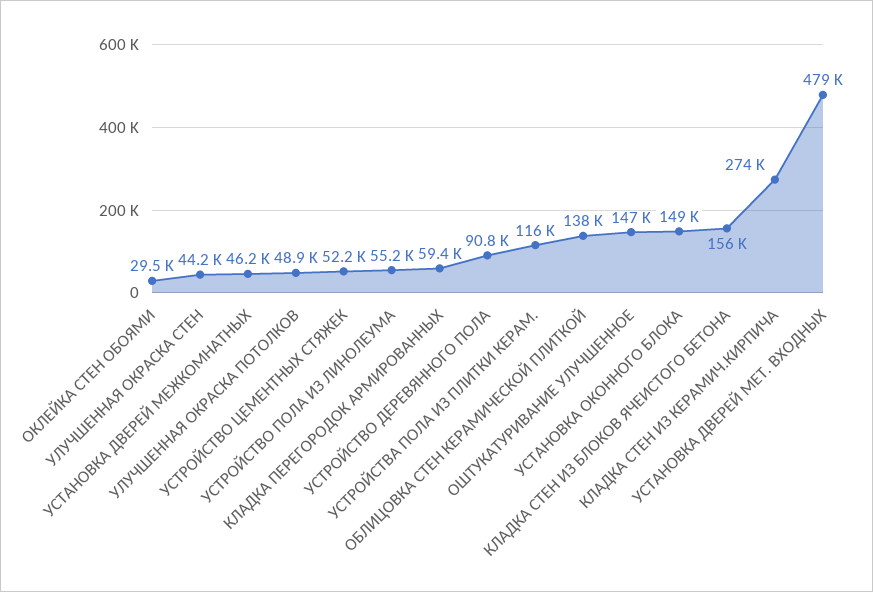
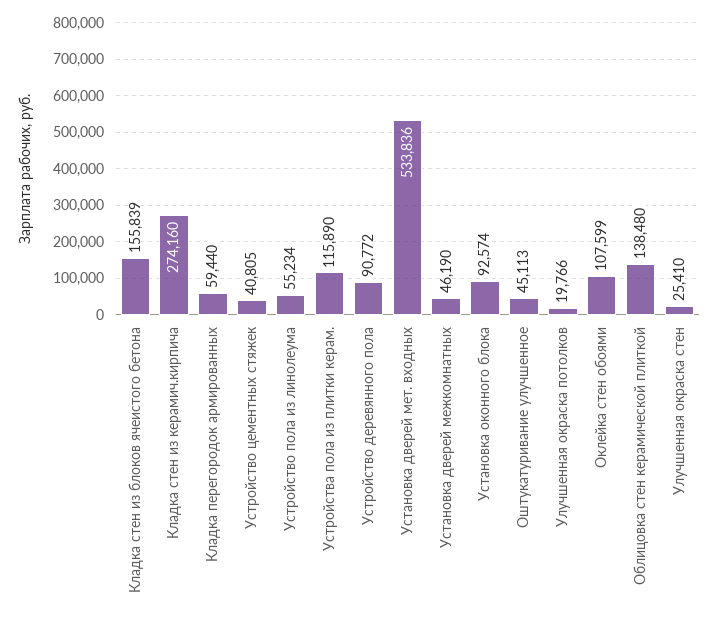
ОКЛЕЙКА СТЕН ОБОЯМИ: 29500 -> 107599
УЛУЧШЕННАЯ ОКРАСКА СТЕН: 44200 -> 25410
УЛУЧШЕННАЯ ОКРАСКА ПОТОЛКОВ: 48900 -> 19766
УСТРОЙСТВО ЦЕМЕНТНЫХ СТЯЖЕК: 52200 -> 40805
ОШТУКАТУРИВАНИЕ УЛУЧШЕННОЕ: 147000 -> 45113
УСТАНОВКА ОКОННОГО БЛОКА: 149000 -> 92574
УСТАНОВКА ДВЕРЕЙ МЕТ. ВХОДНЫХ: 479000 -> 533836

